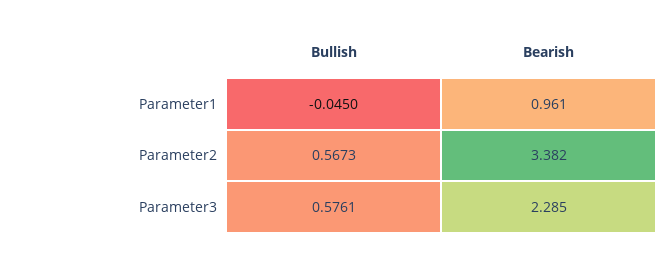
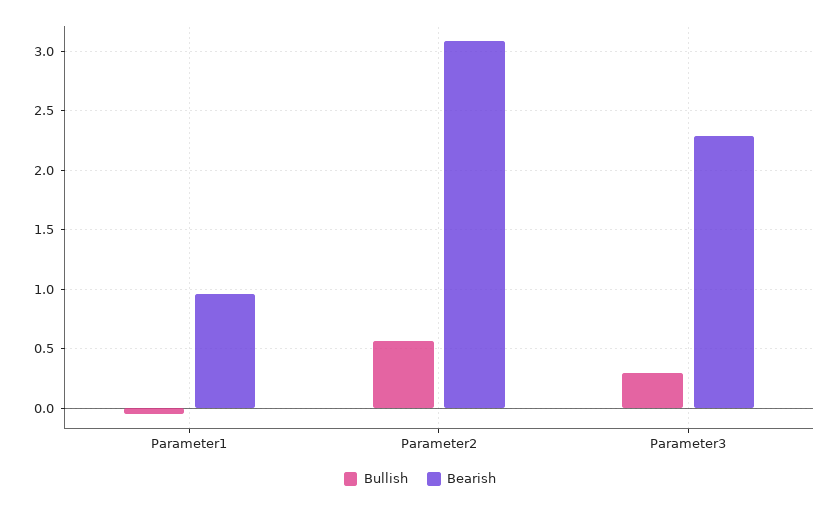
Bearish, Parameter2: 3.382 -> 3.1
Bullish, Parameter3: 0.5761 -> 0.3

